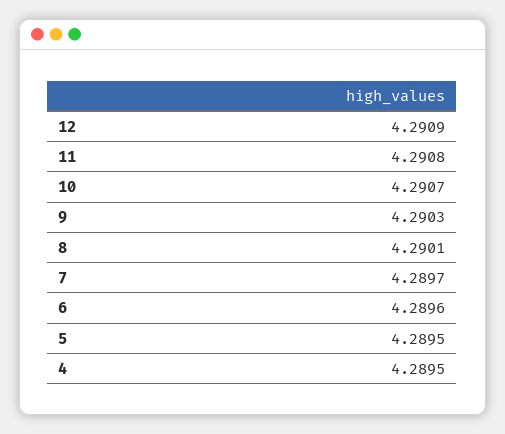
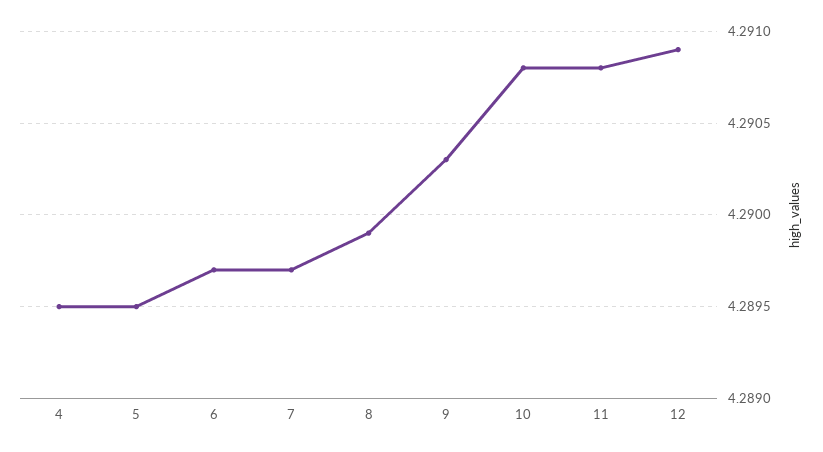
10: 4.2907 -> 4.2908
8: 4.2901 -> 4.2899
6: 4.2896 -> 4.2897

